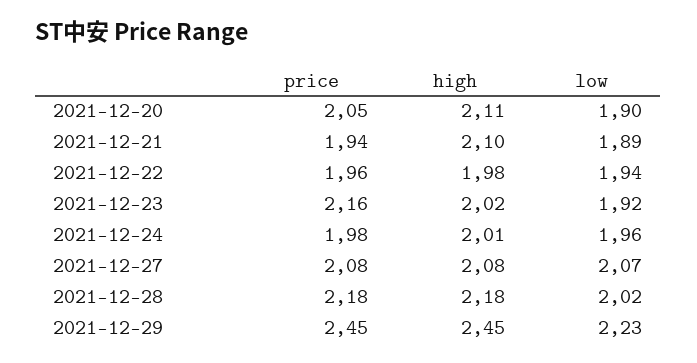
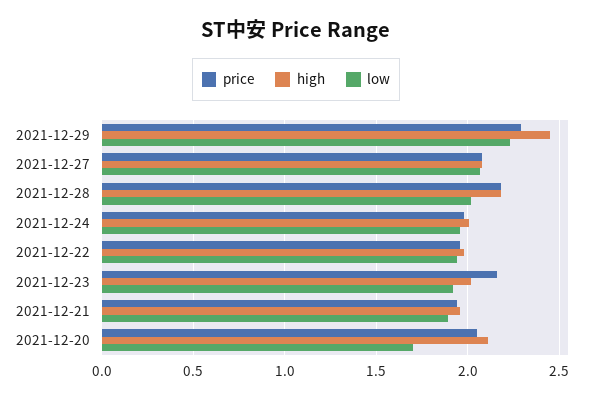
low, 2021-12-20: 1.9 -> 1.7
high, 2021-12-21: 2.1 -> 1.95
price, 2021-12-29: 2.45 -> 2.3

